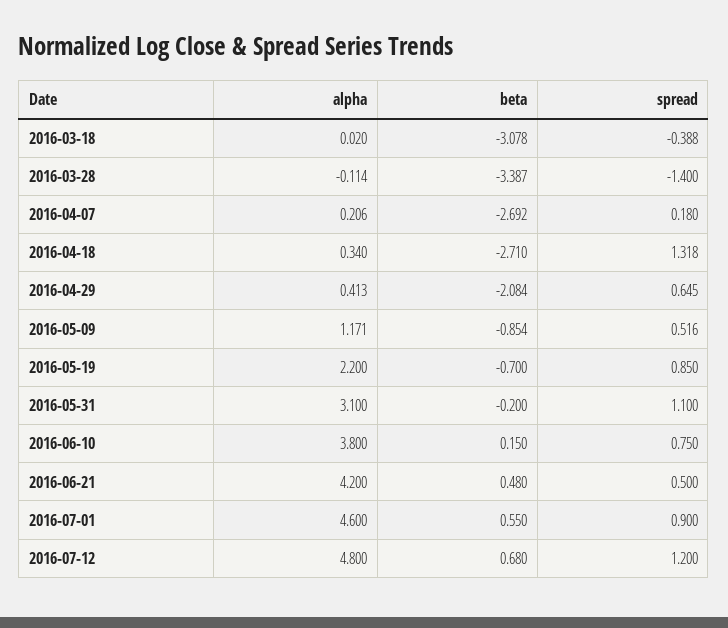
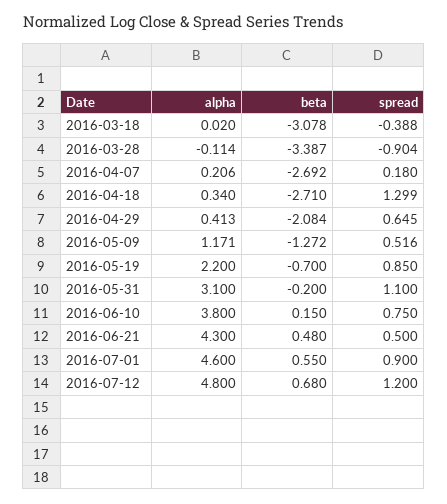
spread, 2016-03-28: -1.4 -> -0.904
spread, 2016-04-18: 1.318 -> 1.299
beta, 2016-05-09: -0.854 -> -1.272
alpha, 2016-06-21: 4.2 -> 4.3

